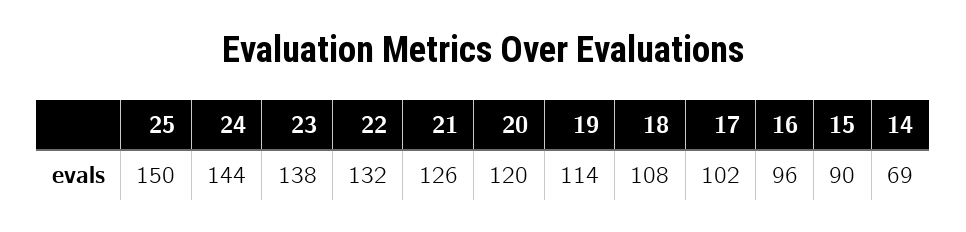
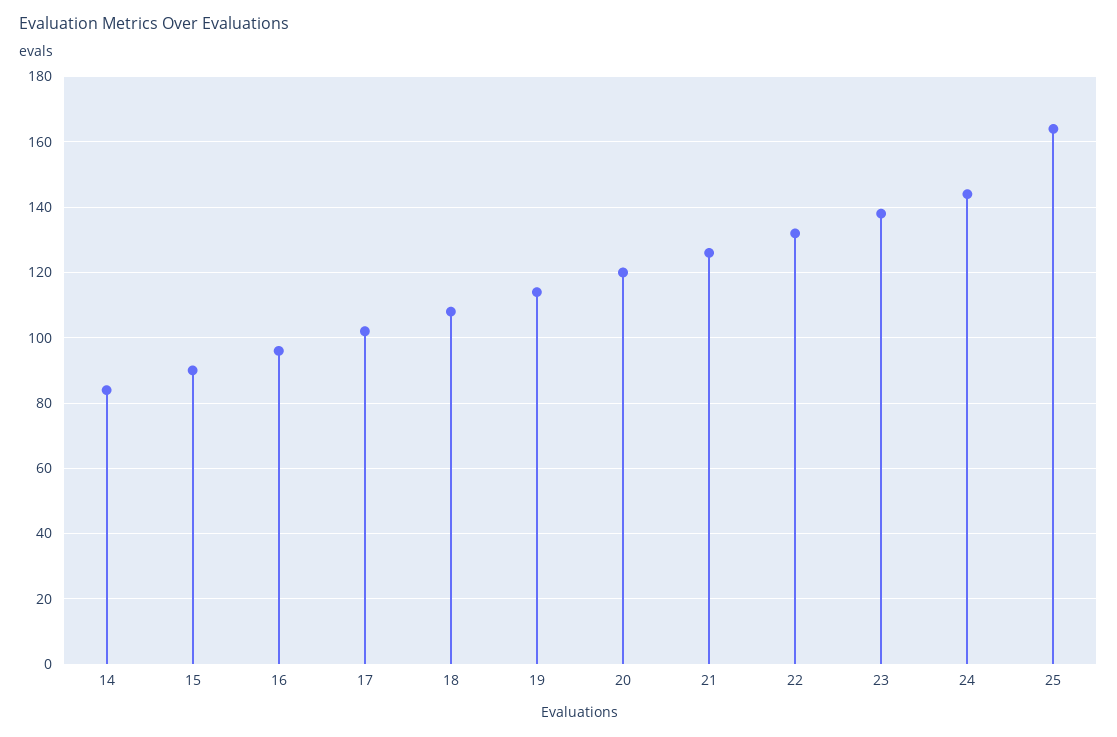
25: 150 -> 165
14: 69 -> 85

